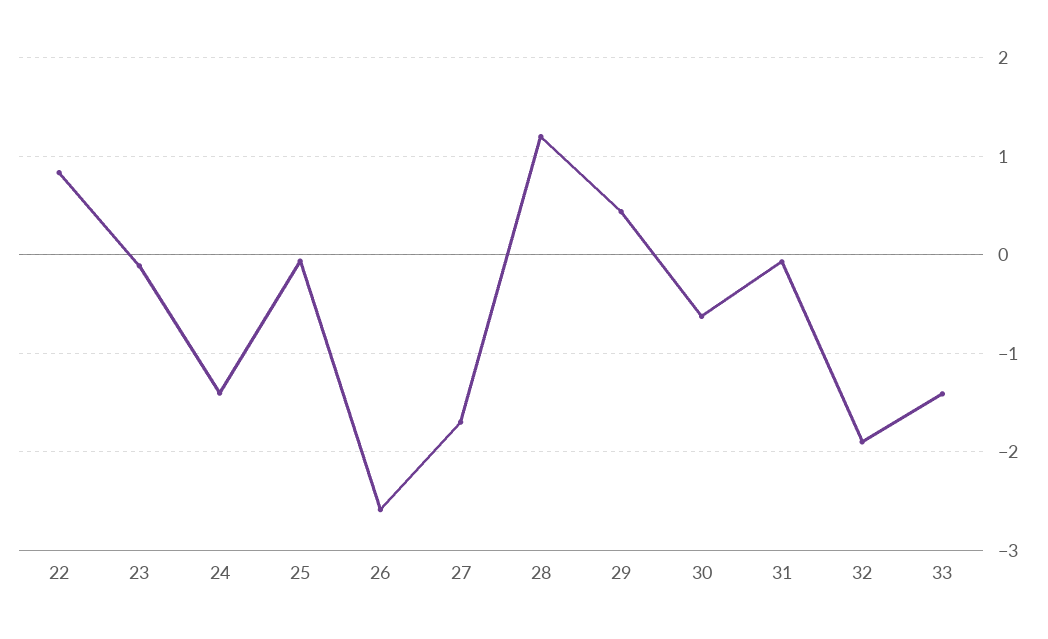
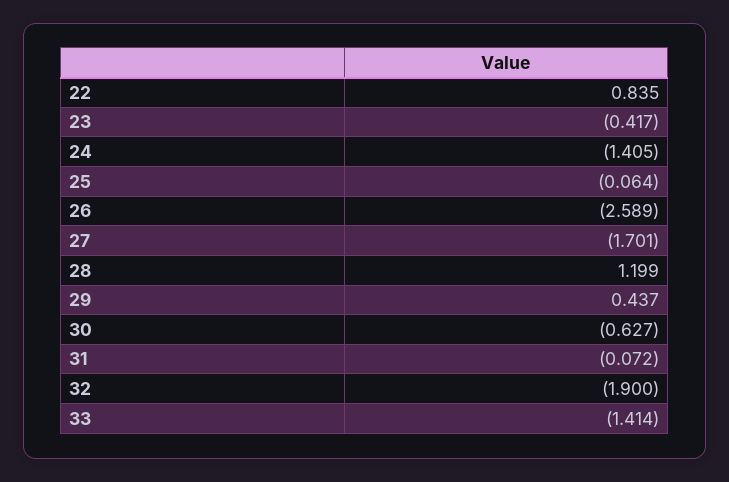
23: -0.1 -> -0.417

